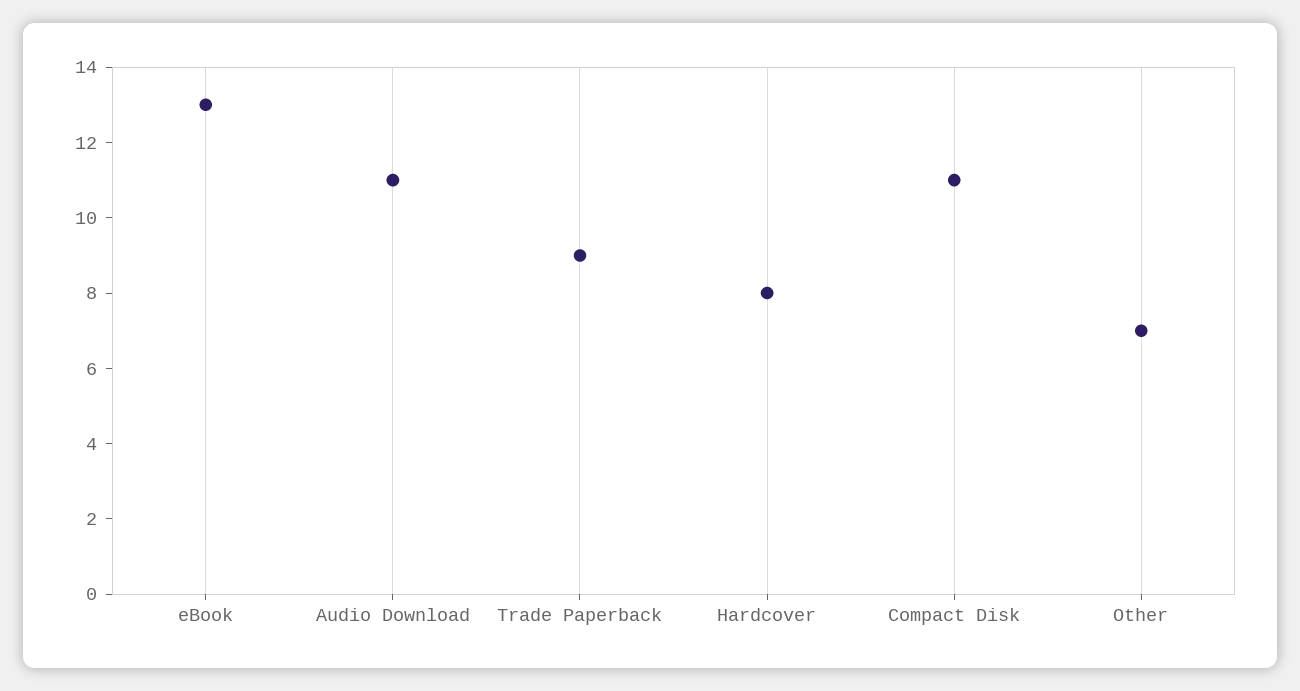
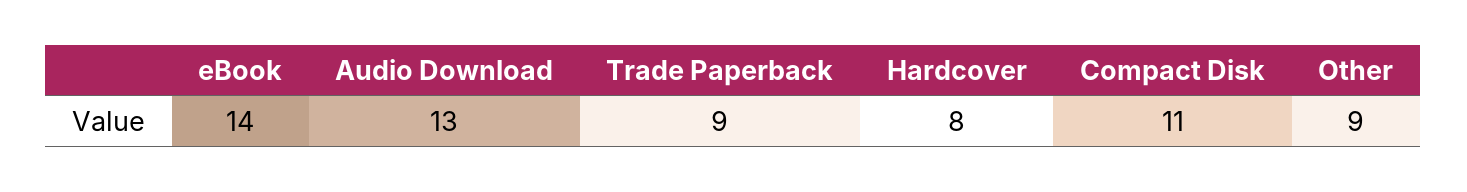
eBook: 13 -> 14
Audio Download: 11 -> 13
Other: 7 -> 9

